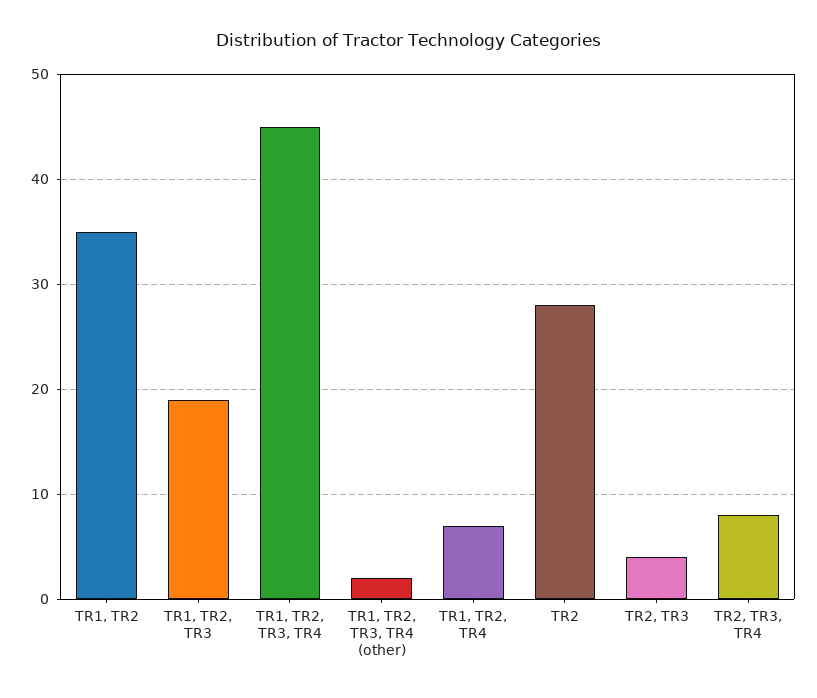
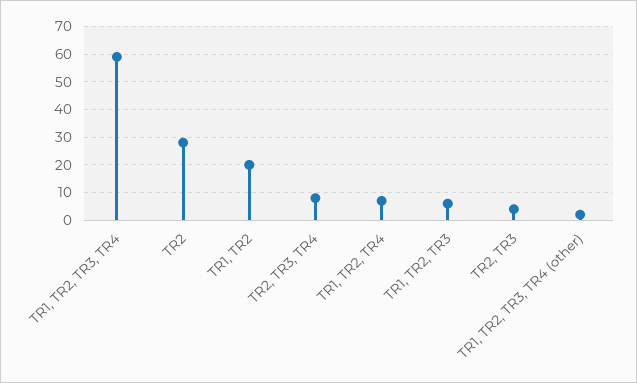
TR1, TR2: 35 -> 20
TR1, TR2, TR3: 19 -> 5
TR1, TR2, TR3, TR4: 45 -> 60

